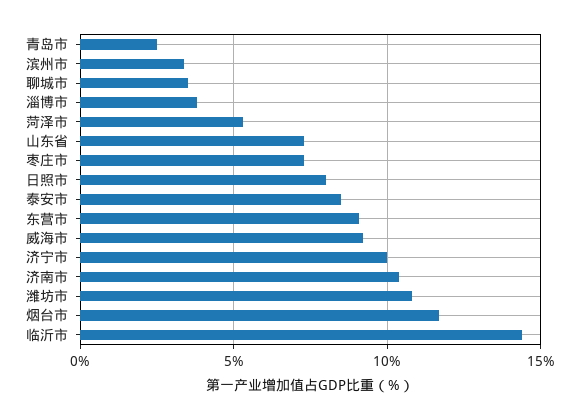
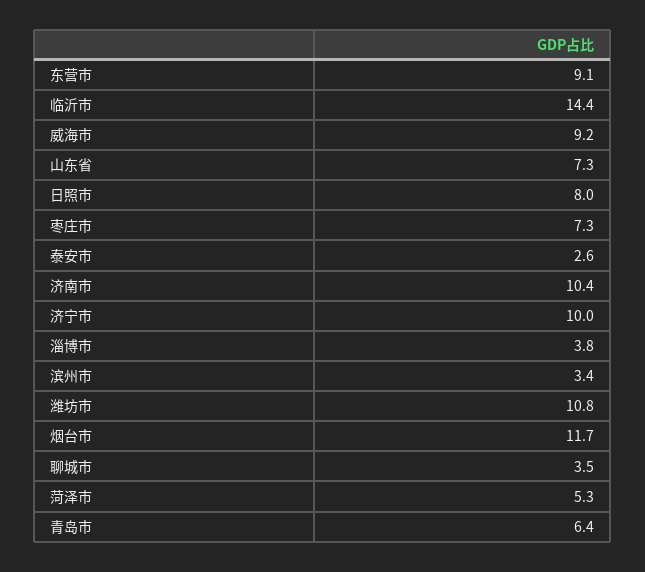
青岛市: 2.5 -> 6.4
泰安市: 8.5 -> 2.6

